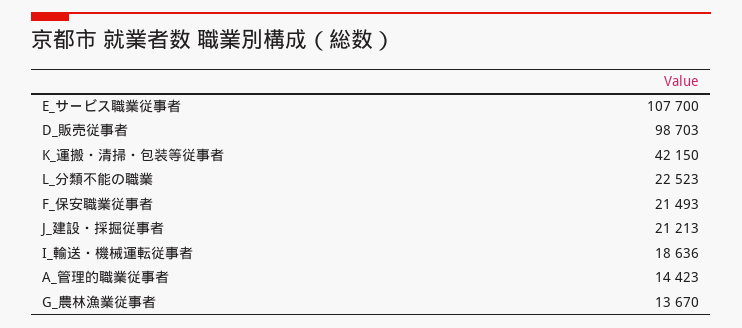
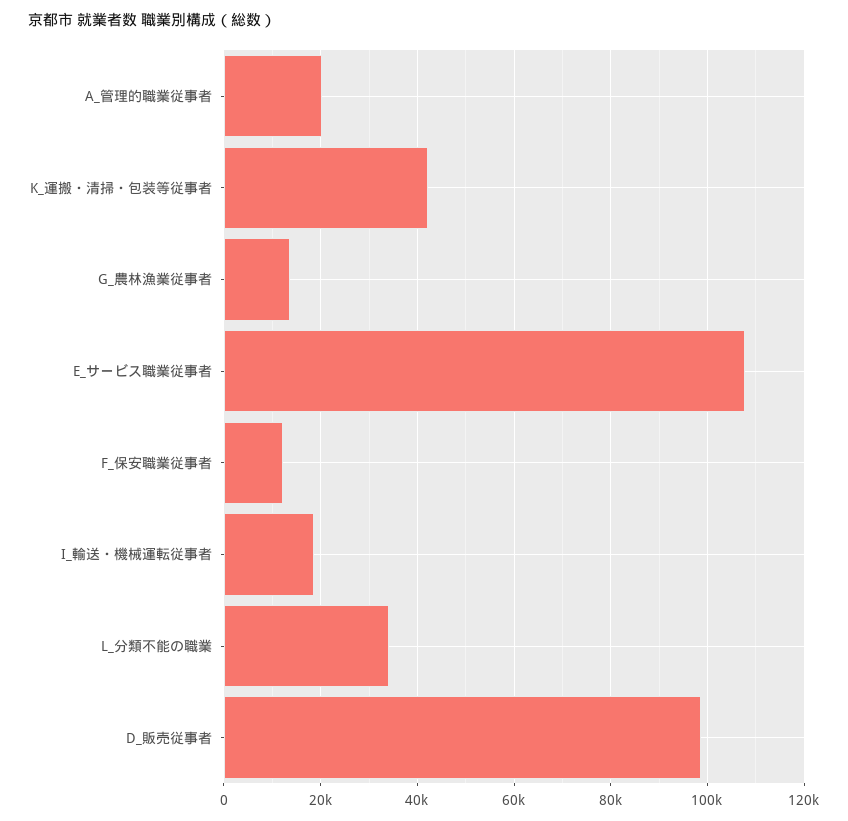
L_分類不能の職業: 22523 -> 34000
F_保安職業従事者: 21493 -> 12000
J_建設・採掘従事者: 21213 -> none
A_管理的職業従事者: 14423 -> 20000

